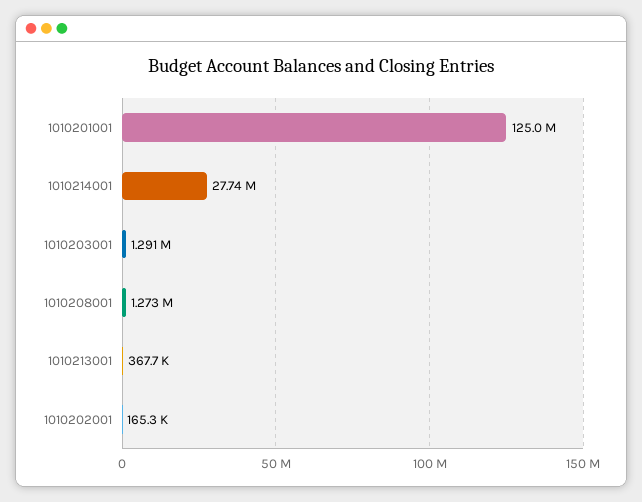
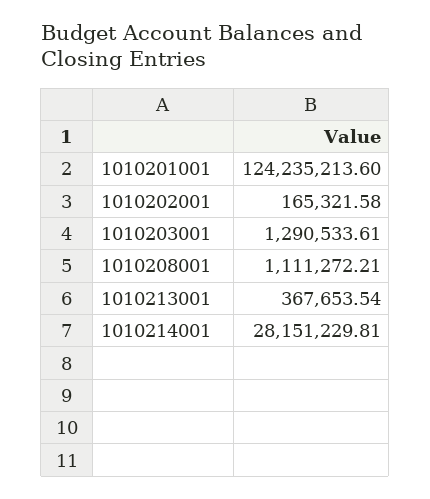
1010201001: 125000000 -> 124235213.6
1010214001: 27740000 -> 28151229.81
1010208001: 1273000 -> 1111272.21

